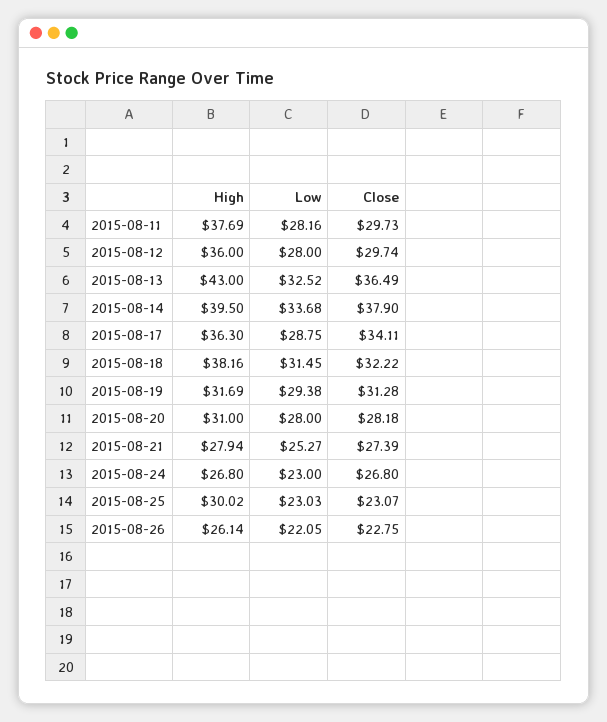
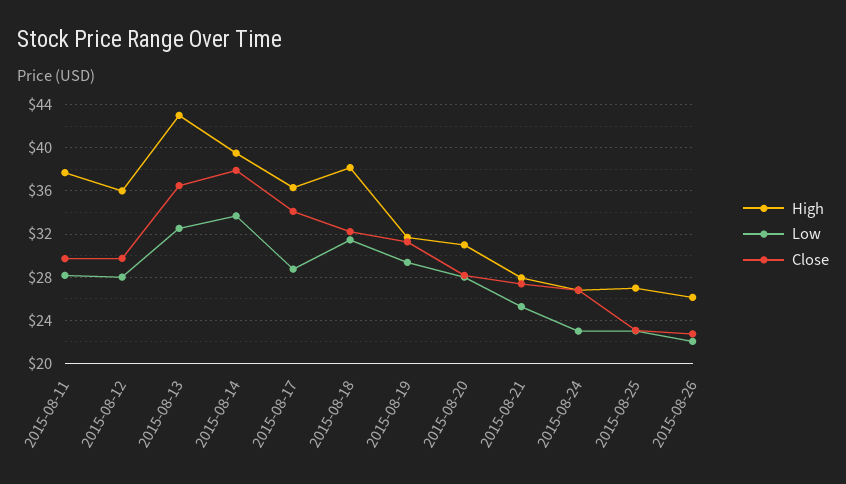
High, 2015-08-25: 30.02 -> 27

